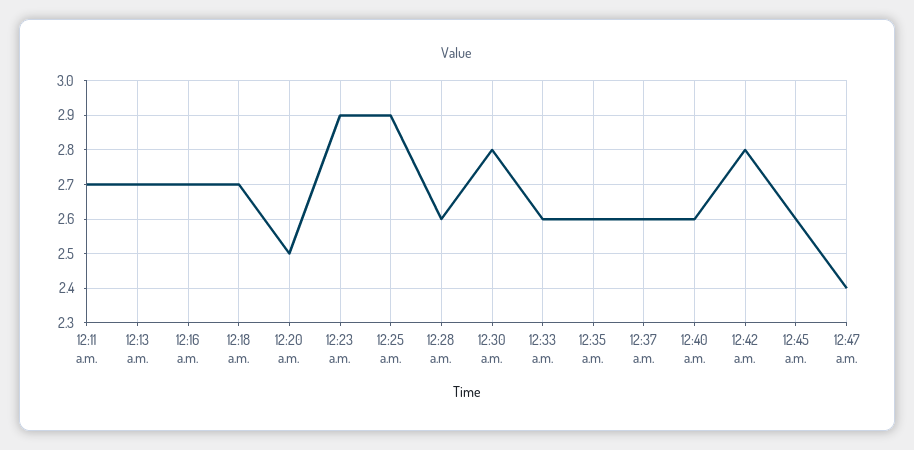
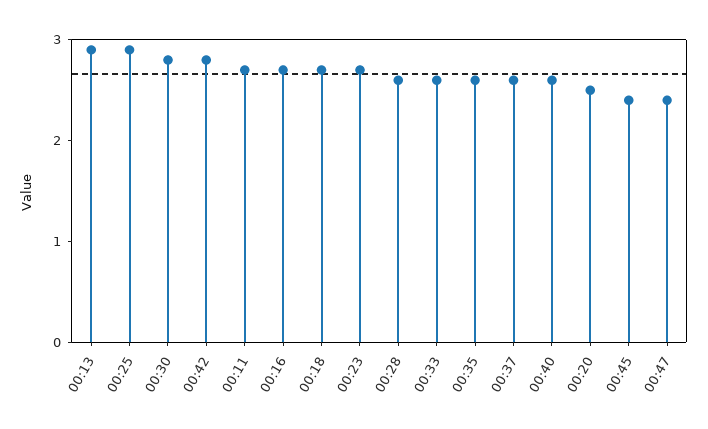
12:13 a.m.: 2.7 -> 2.9
12:23 a.m.: 2.9 -> 2.7
12:45 a.m.: 2.6 -> 2.4

